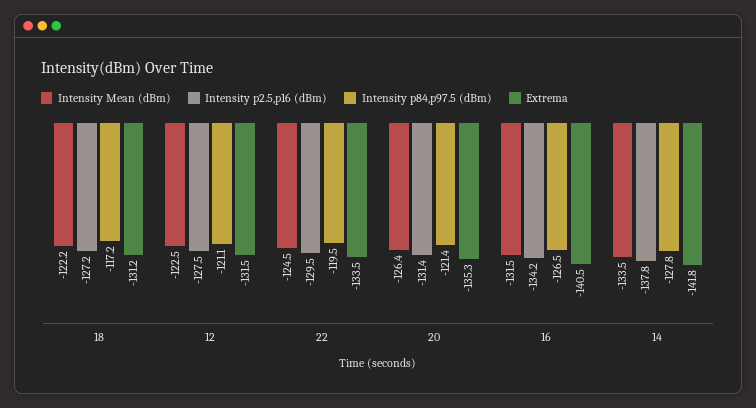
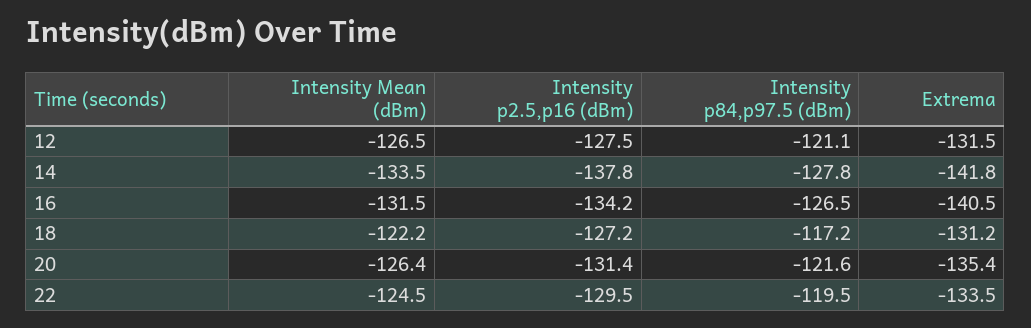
Intensity Mean (dBm), 12: -122.5 -> -126.5
Intensity p84,p97.5 (dBm), 20: -121.4 -> -121.6
Extrema, 20: -135.3 -> -135.4

